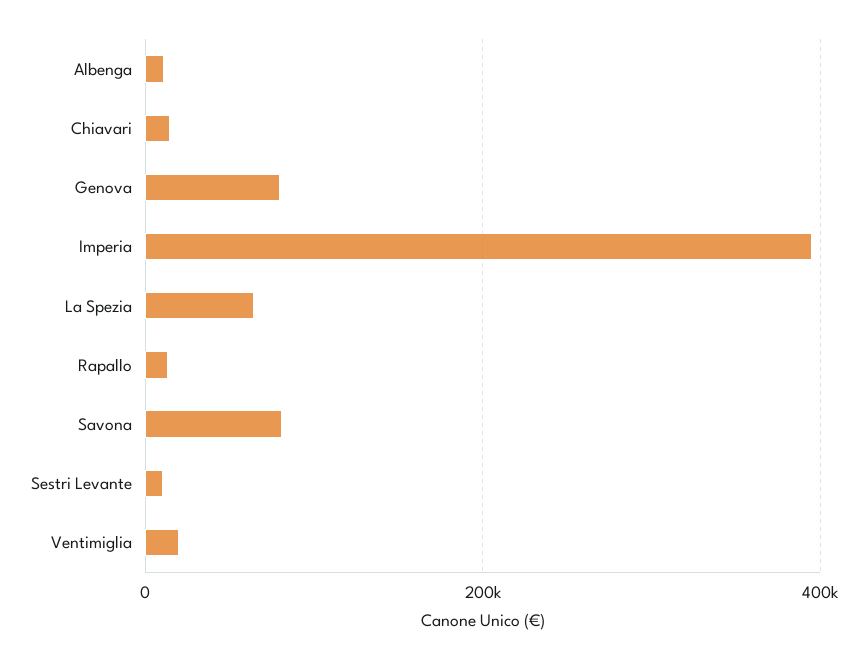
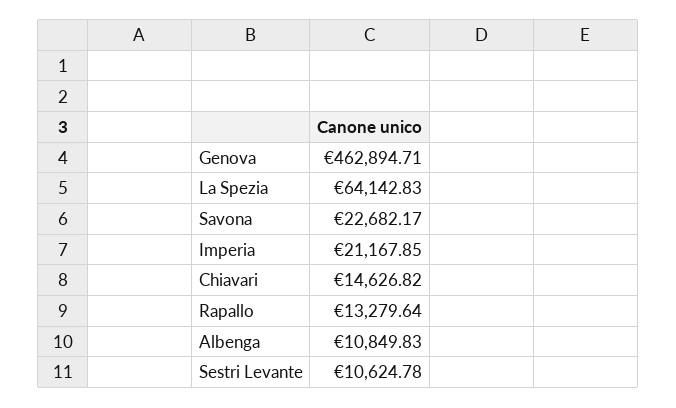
Genova: 80000 -> 462894.71
Imperia: 400000 -> 21167.85
Savona: 80000 -> 22682.17
Ventimiglia: 20000 -> none

